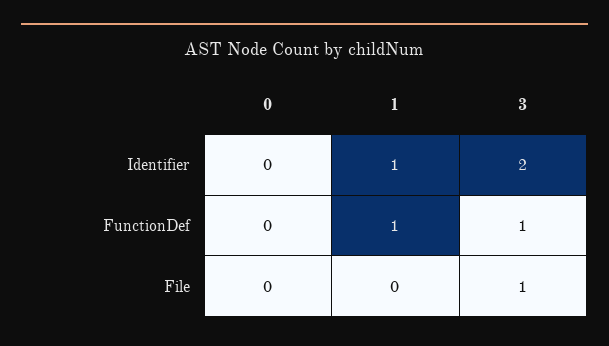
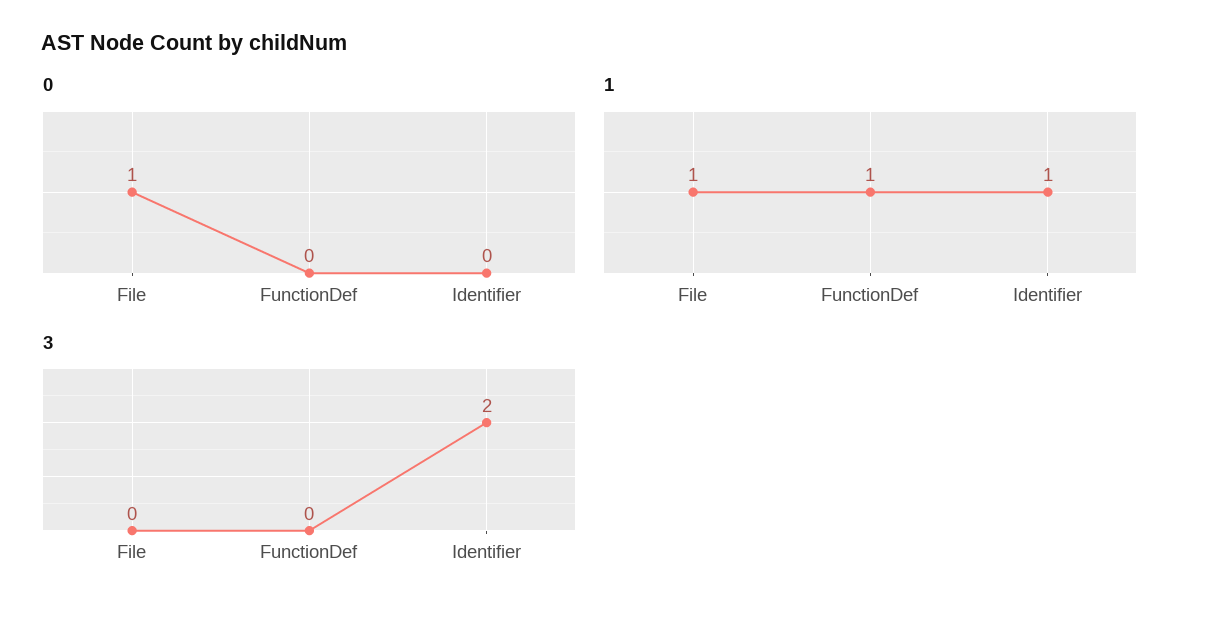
3, FunctionDef: 1 -> 0
0, File: 0 -> 1
1, File: 0 -> 1
3, File: 1 -> 0

